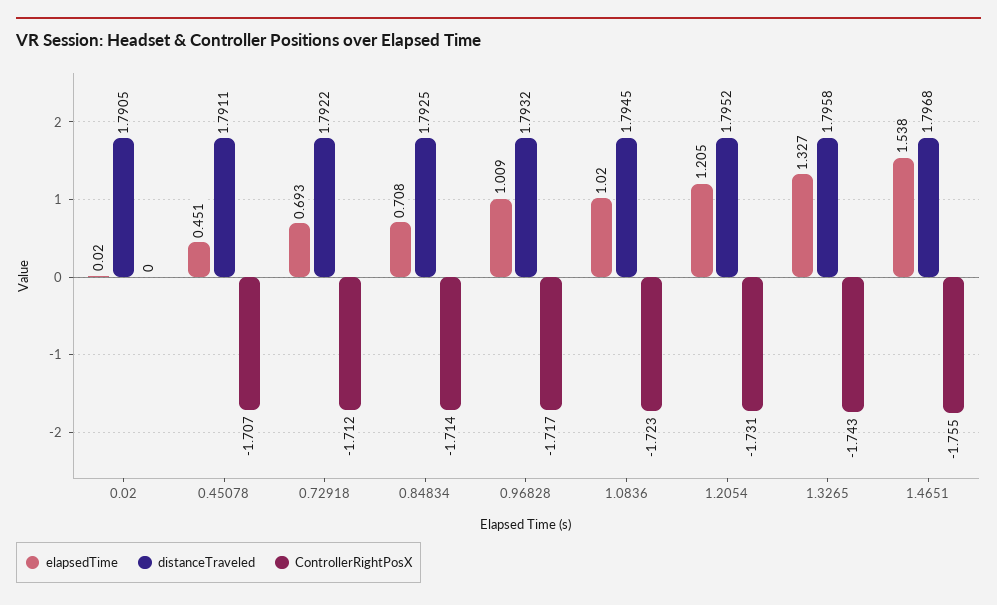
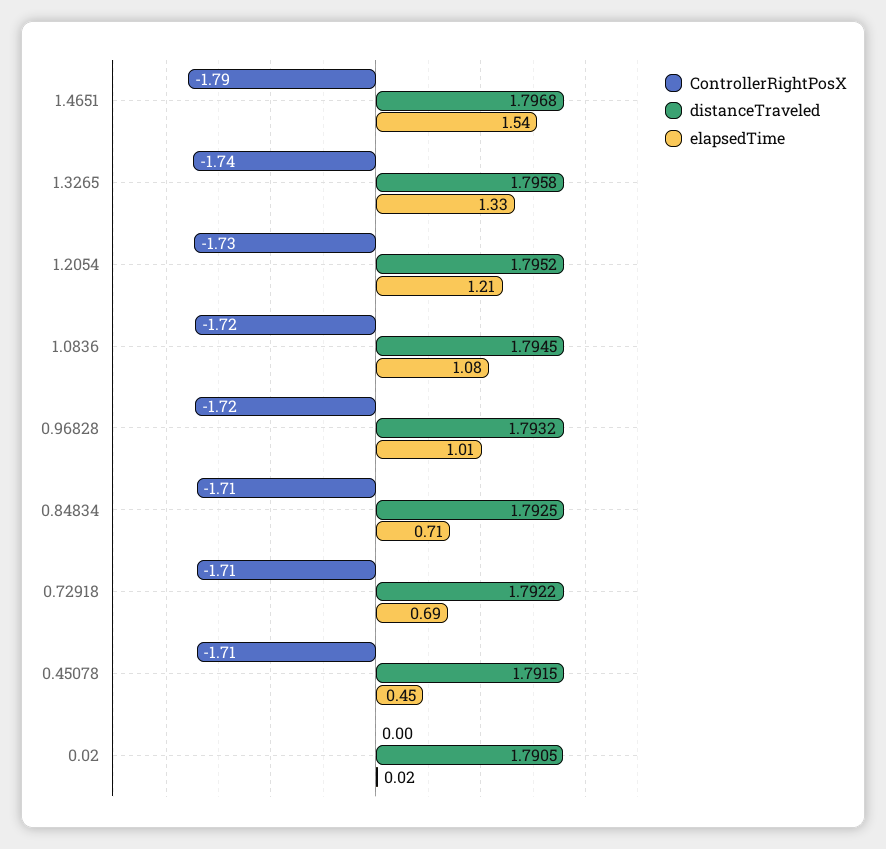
distanceTraveled, 0.45078: 1.7911 -> 1.7915
elapsedTime, 1.0836: 1.02 -> 1.08
ControllerRightPosX, 1.4651: -1.755 -> -1.79

